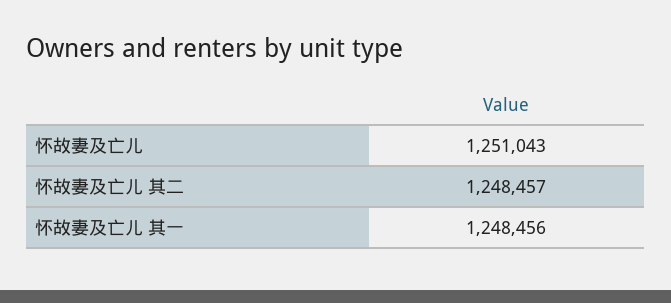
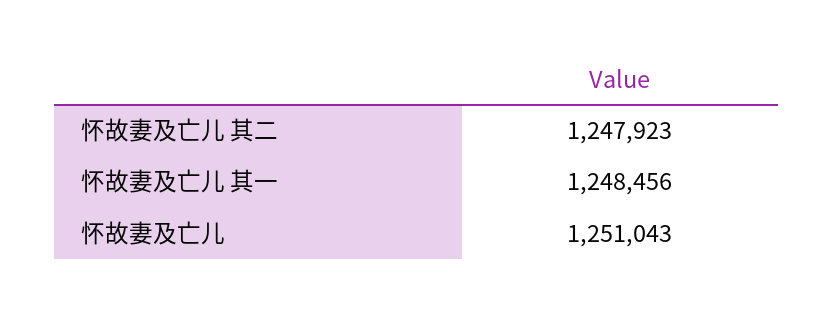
怀故妻及亡儿 其二: 1248457 -> 1247923

